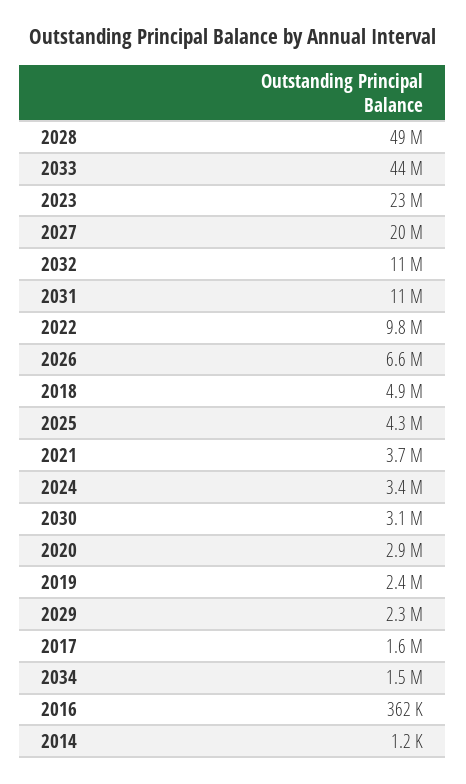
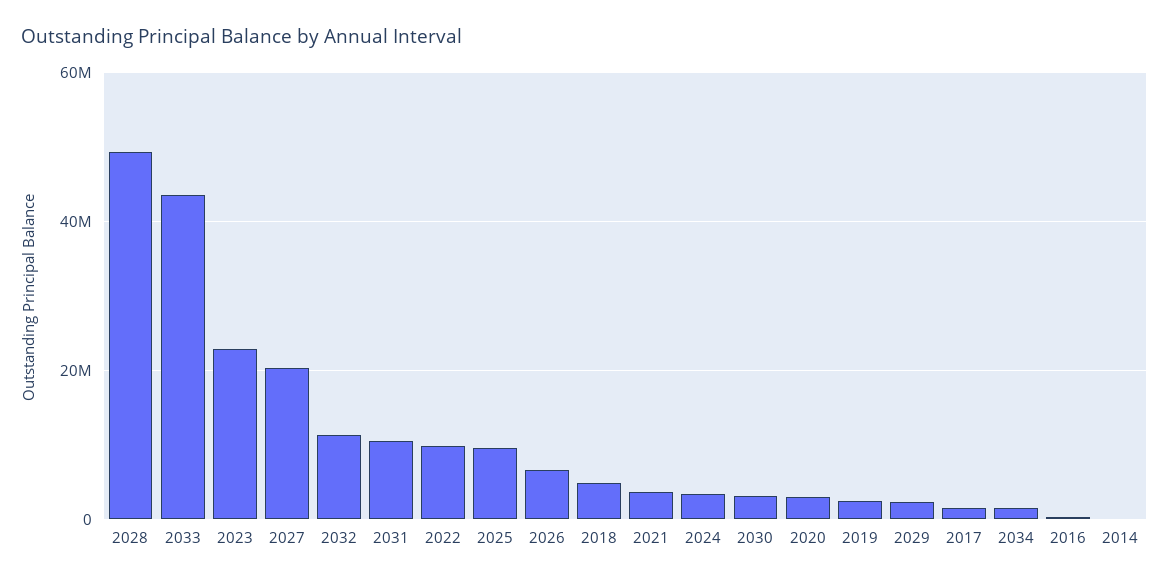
2025: 4300000 -> 10000000

